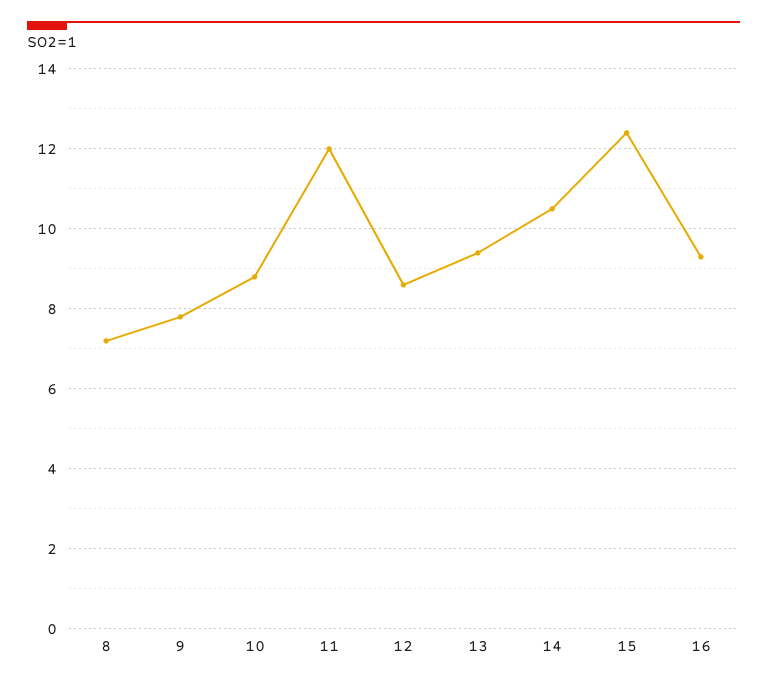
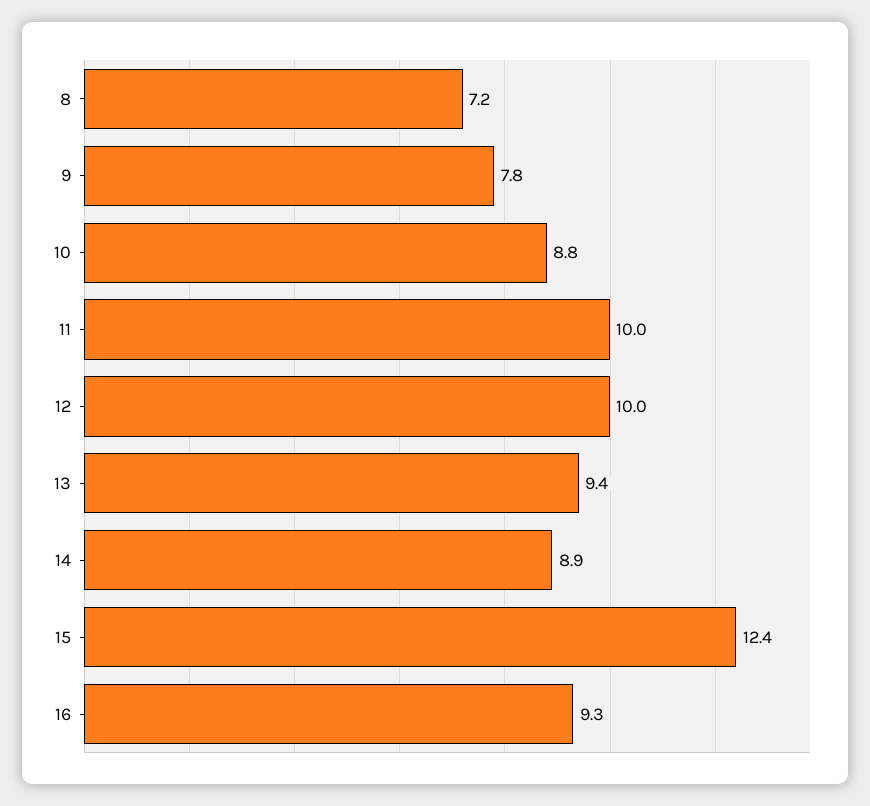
11: 12 -> 10
12: 8.5 -> 10
14: 10.5 -> 8.9

